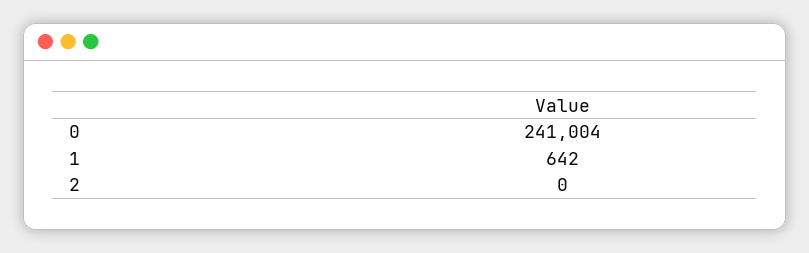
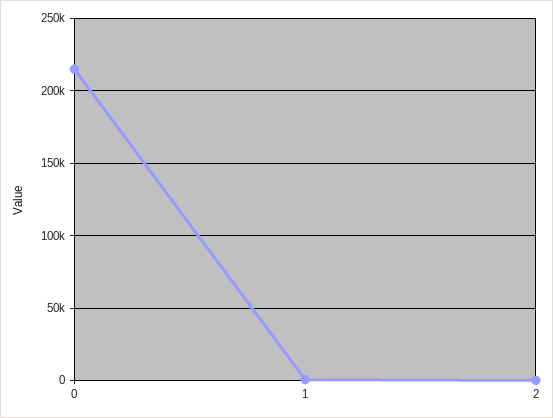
0: 241004 -> 215000

